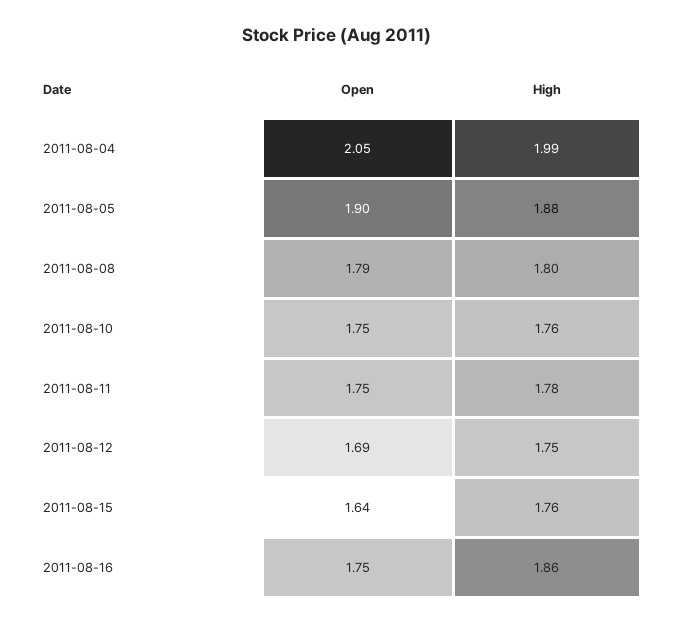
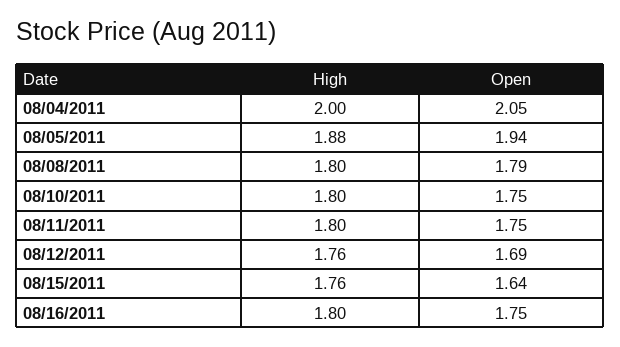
High, 2011-08-04: 1.99 -> 2
Open, 2011-08-05: 1.9 -> 1.94
High, 2011-08-10: 1.76 -> 1.8
High, 2011-08-11: 1.78 -> 1.8
High, 2011-08-12: 1.75 -> 1.76
High, 2011-08-16: 1.86 -> 1.8

